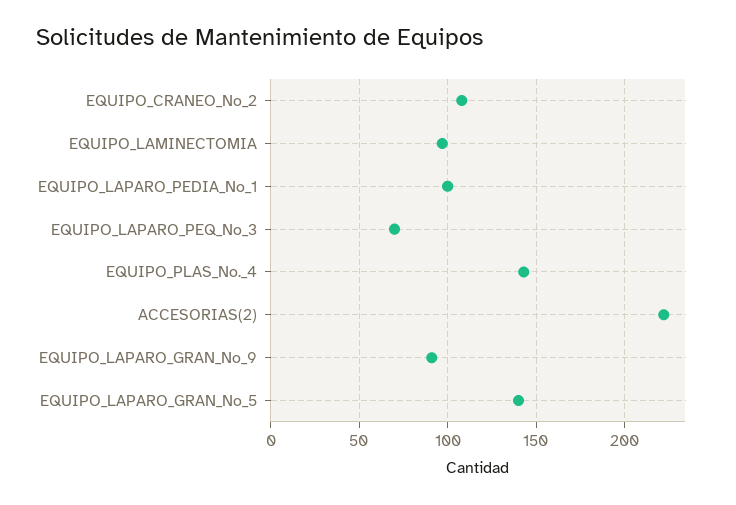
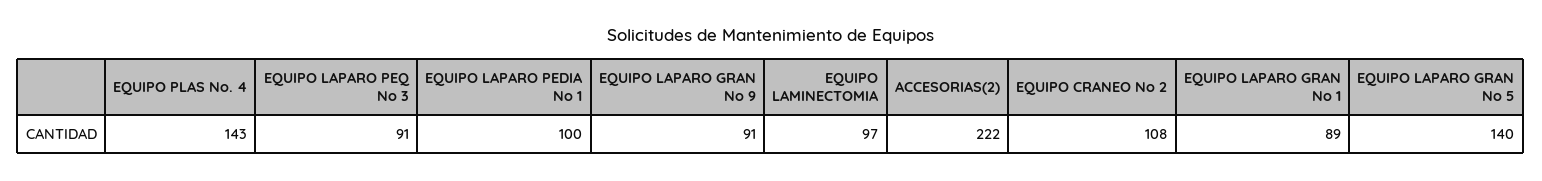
EQUIPO_LAPARO_PEQ_No_3: 70 -> 91
EQUIPO LAPARO GRAN No 1: none -> 89

